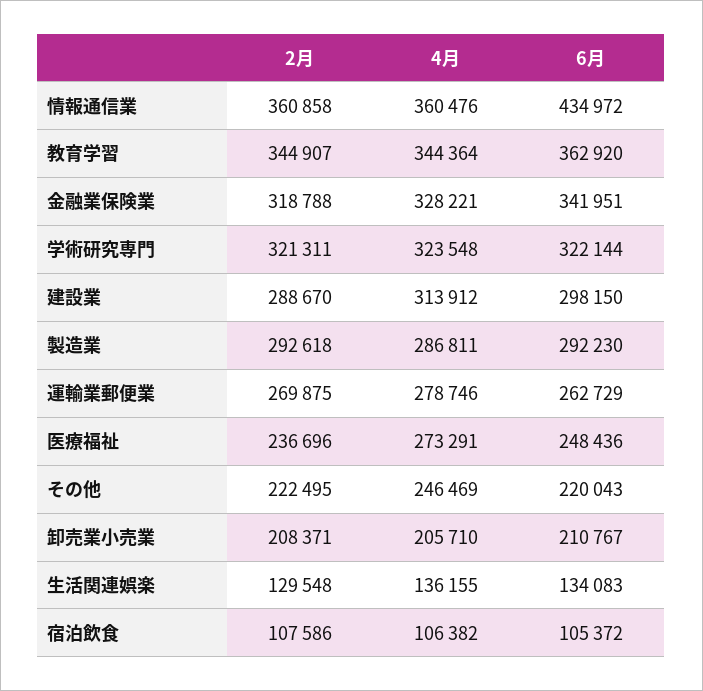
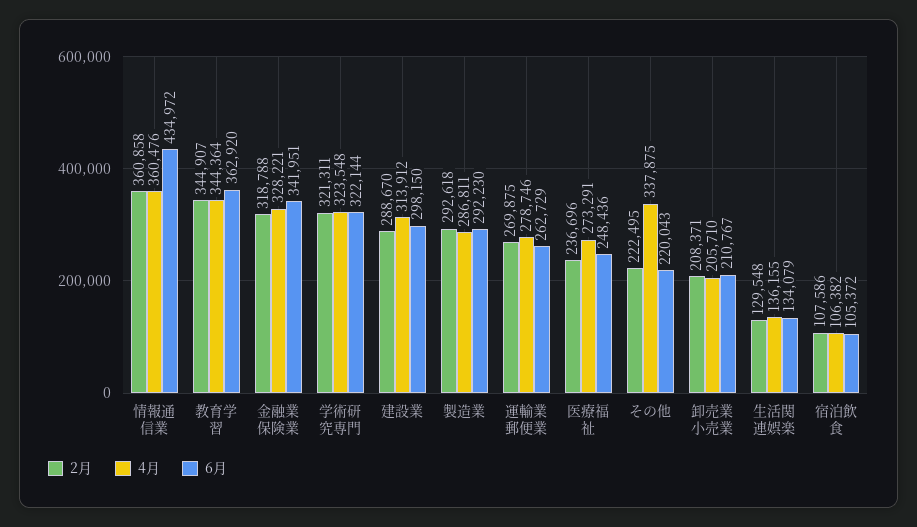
4月, その他: 246469 -> 337875
6月, 生活関連娯楽: 134083 -> 134079

